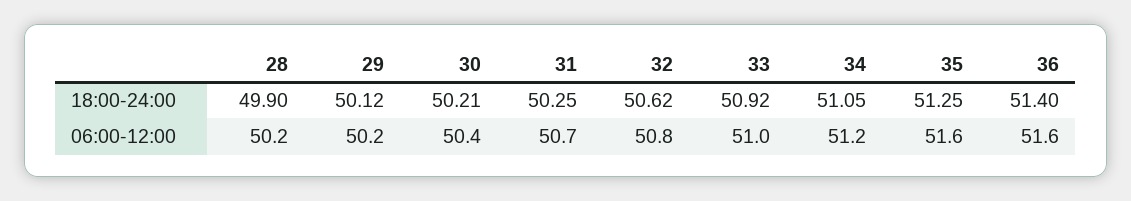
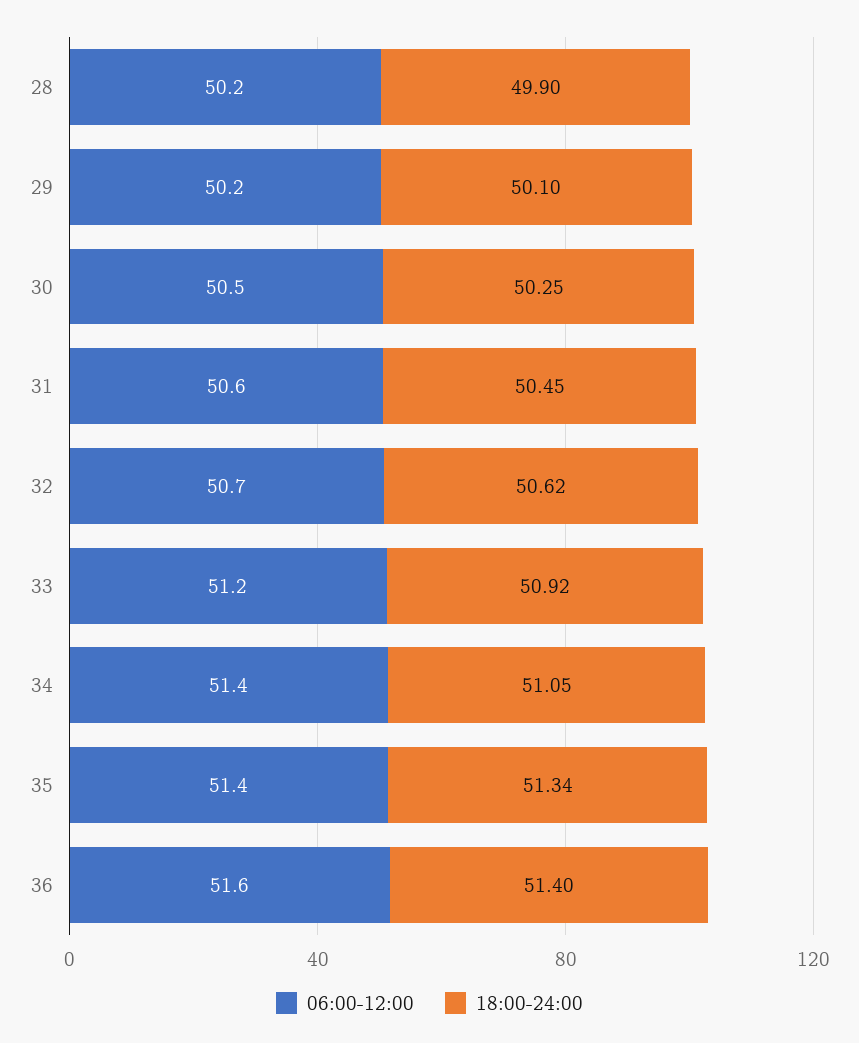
18:00-24:00, 29: 50.12 -> 50.1
18:00-24:00, 30: 50.21 -> 50.25
18:00-24:00, 31: 50.25 -> 50.45
18:00-24:00, 35: 51.25 -> 51.34
06:00-12:00, 30: 50.4 -> 50.5
06:00-12:00, 31: 50.7 -> 50.6
06:00-12:00, 32: 50.8 -> 50.7
06:00-12:00, 33: 51 -> 51.2
06:00-12:00, 34: 51.2 -> 51.4
06:00-12:00, 35: 51.6 -> 51.4

